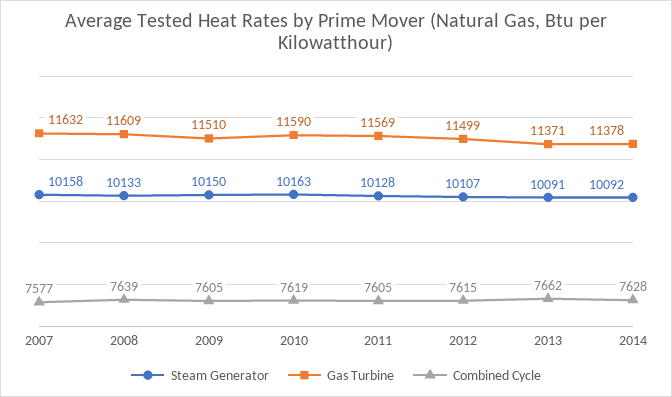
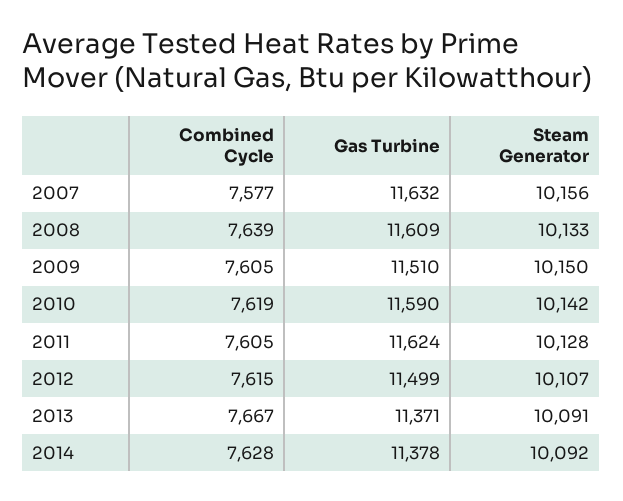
Steam Generator, 2007: 10158 -> 10156
Steam Generator, 2010: 10163 -> 10142
Gas Turbine, 2011: 11569 -> 11624
Combined Cycle, 2013: 7662 -> 7667

